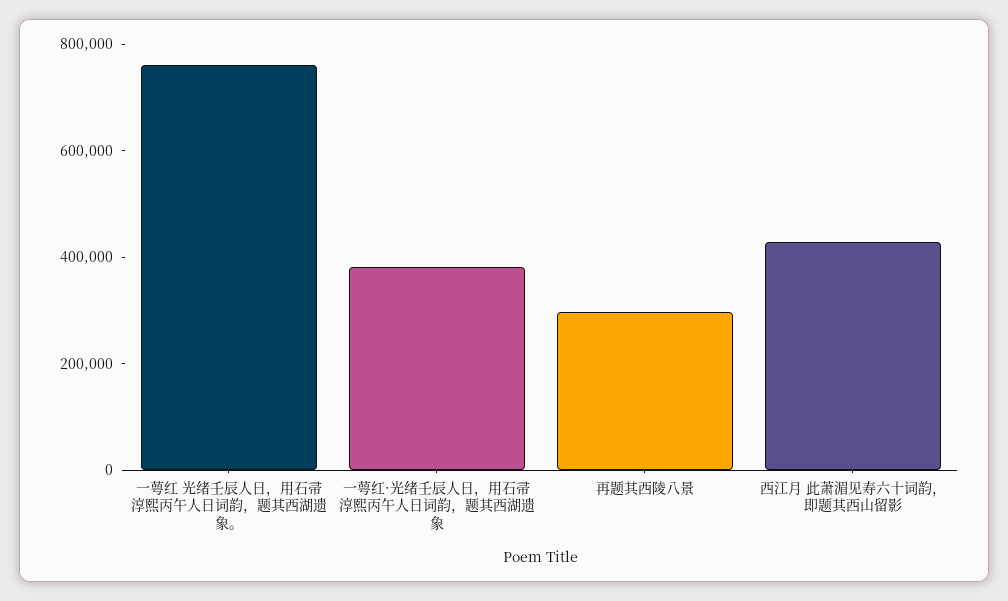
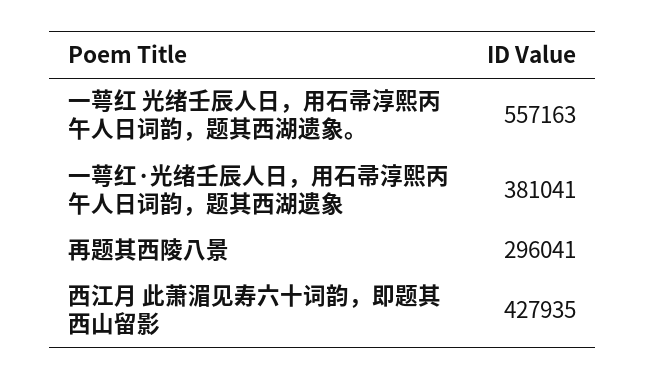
一萼红 光绪壬辰人日，用石帚淳熙丙午人日词韵，题其西湖遗象。: 750000 -> 557163

